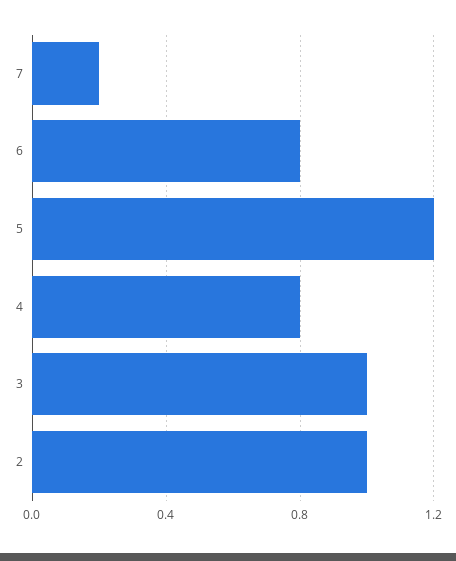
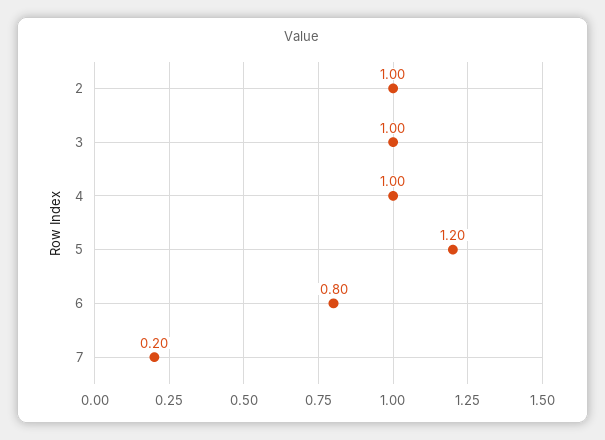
4: 0.8 -> 1

